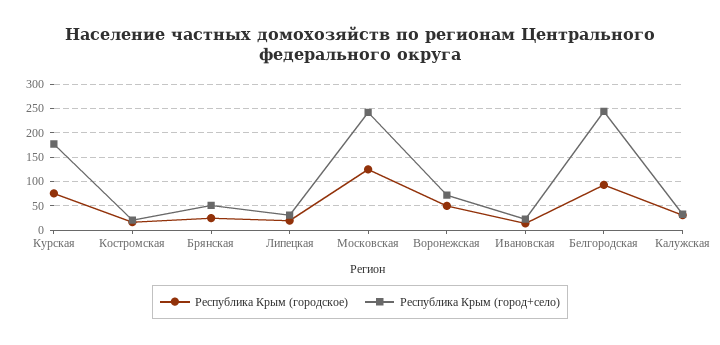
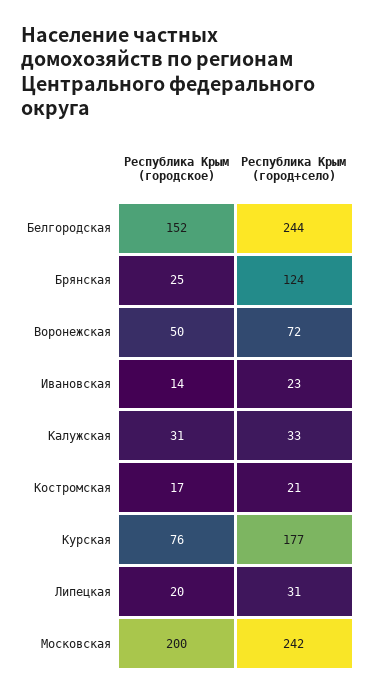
Республика Крым (город+село), Брянская: 50 -> 124
Республика Крым (городское), Московская: 125 -> 200
Республика Крым (городское), Белгородская: 100 -> 152

